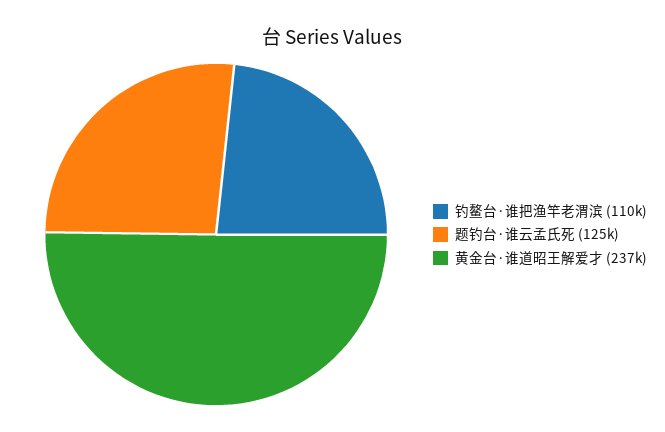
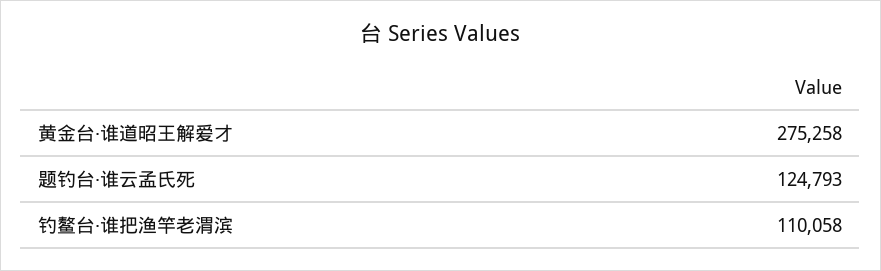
黄金台·谁道昭王解爱才: 237000 -> 275258

